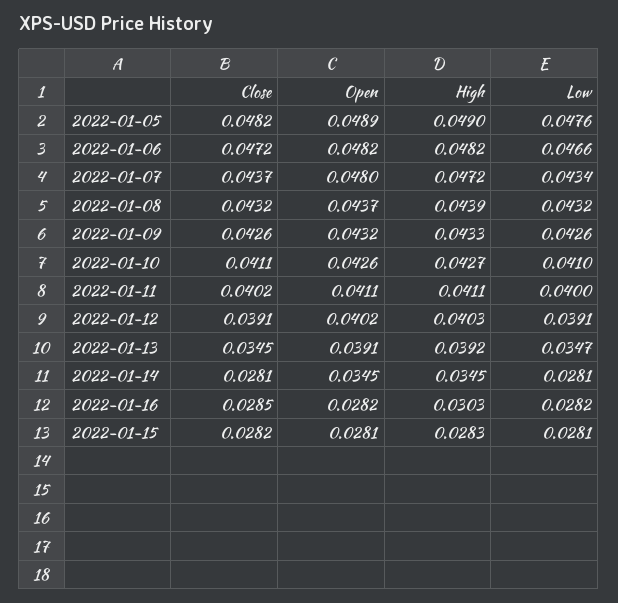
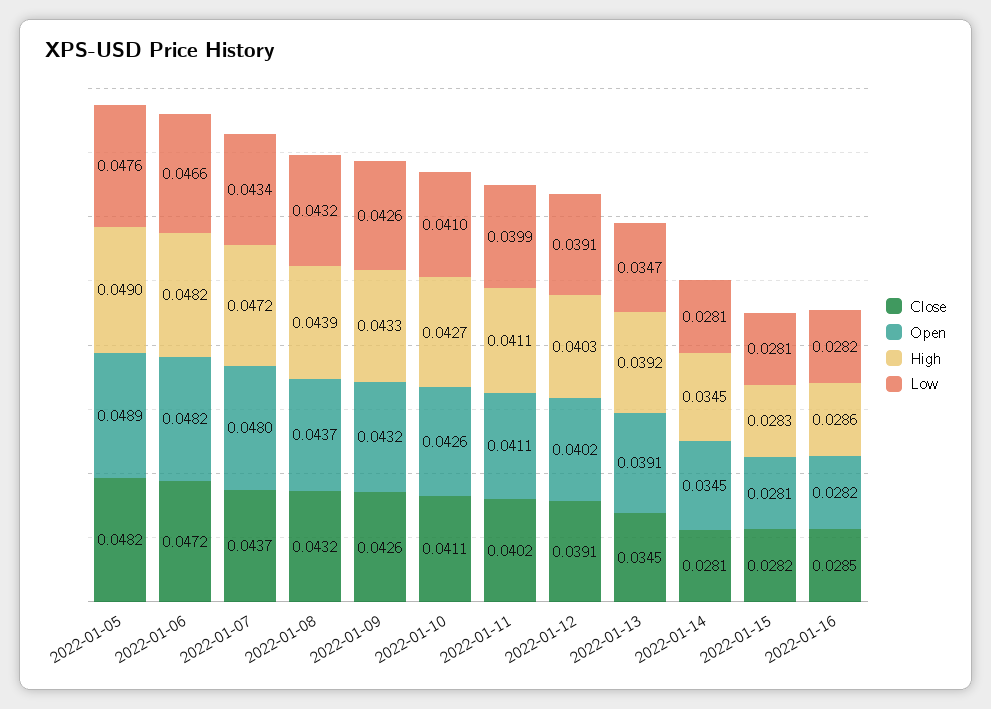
Low, 2022-01-11: 0.04 -> 0.0399
High, 2022-01-16: 0.0303 -> 0.0286

